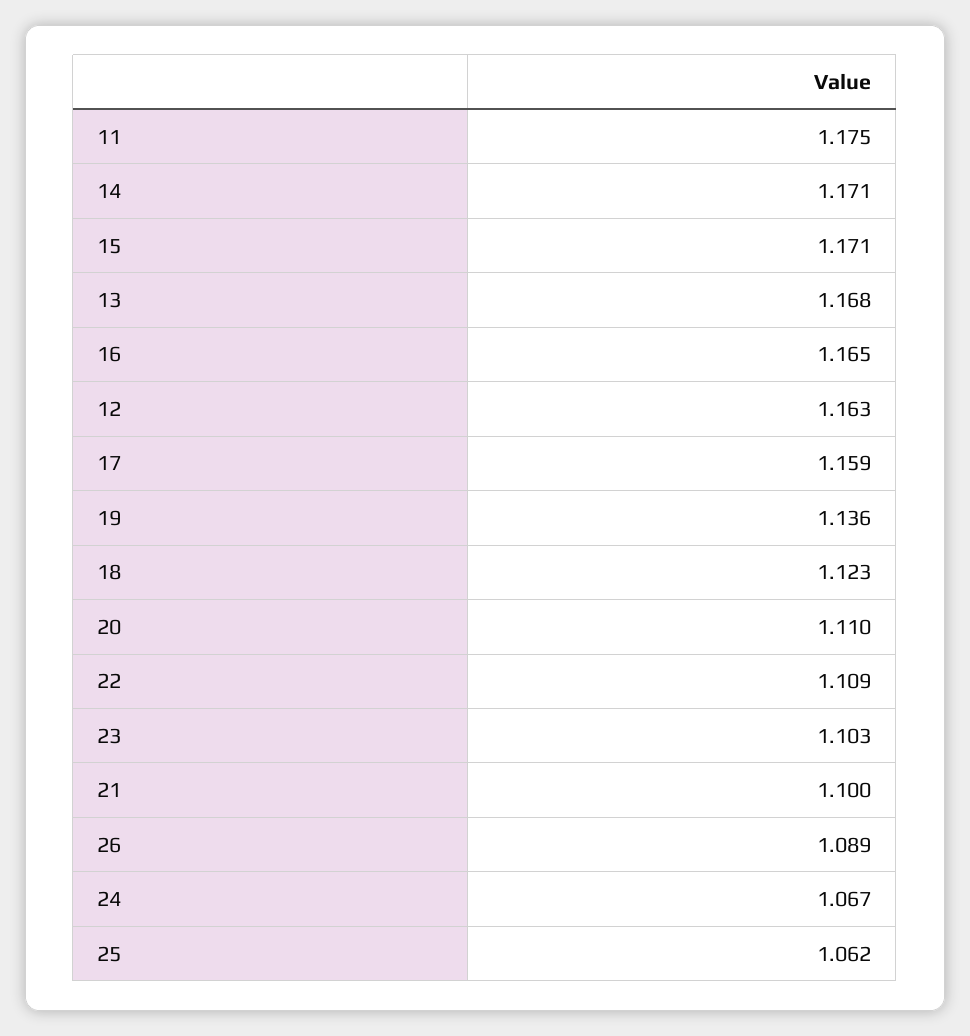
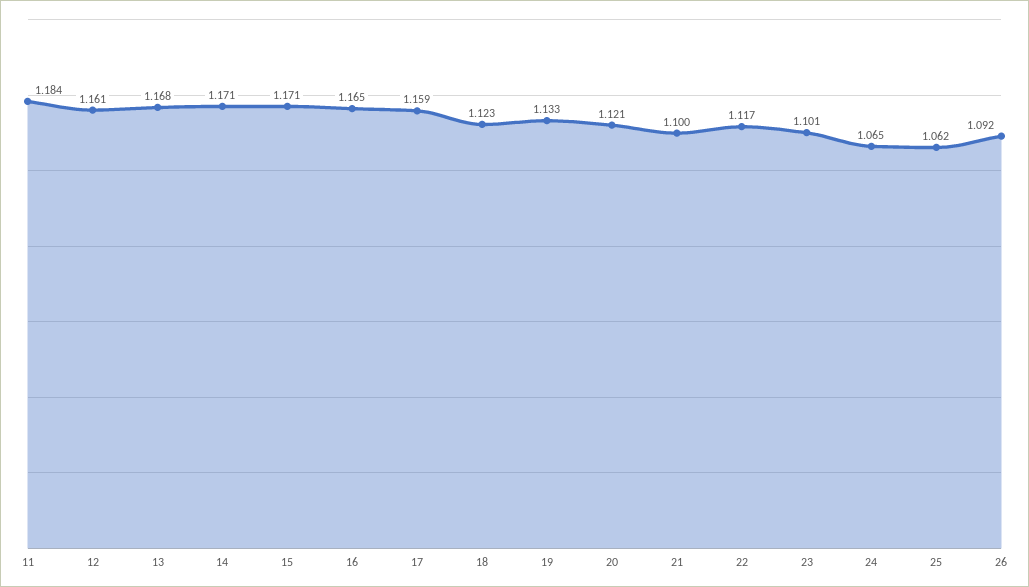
11: 1.175 -> 1.184
12: 1.163 -> 1.161
19: 1.136 -> 1.133
20: 1.11 -> 1.121
22: 1.109 -> 1.117
23: 1.103 -> 1.101
26: 1.089 -> 1.092
24: 1.067 -> 1.065

